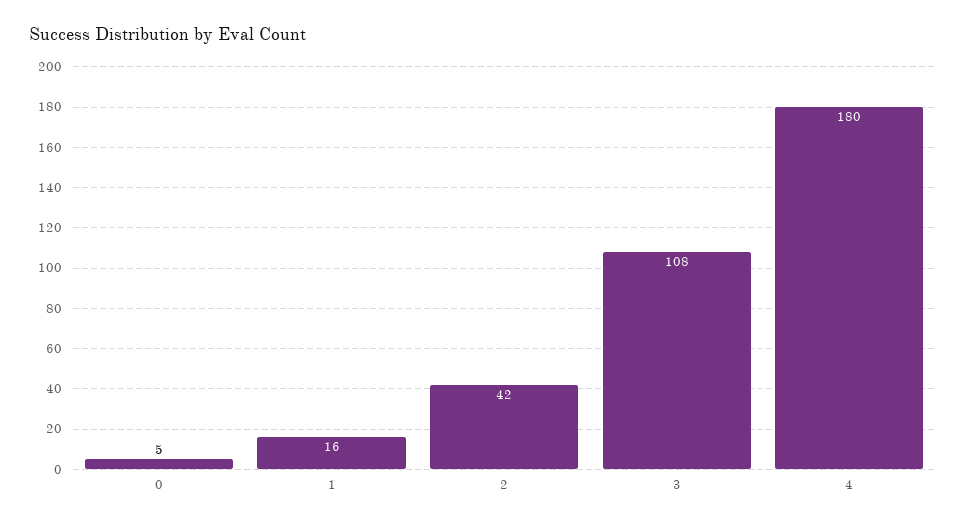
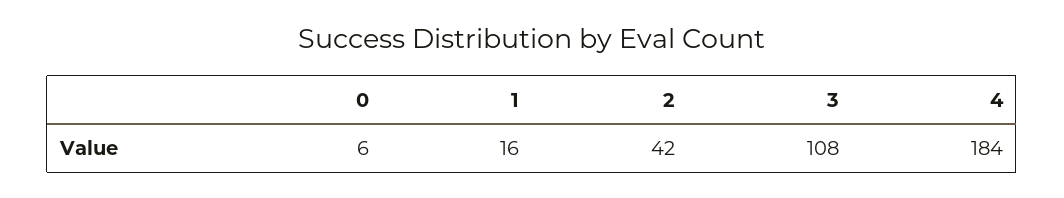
0: 5 -> 6
4: 180 -> 184

